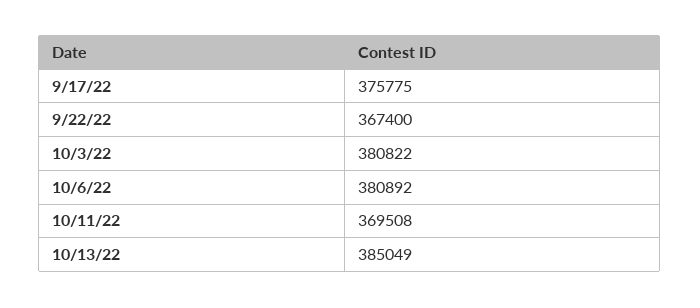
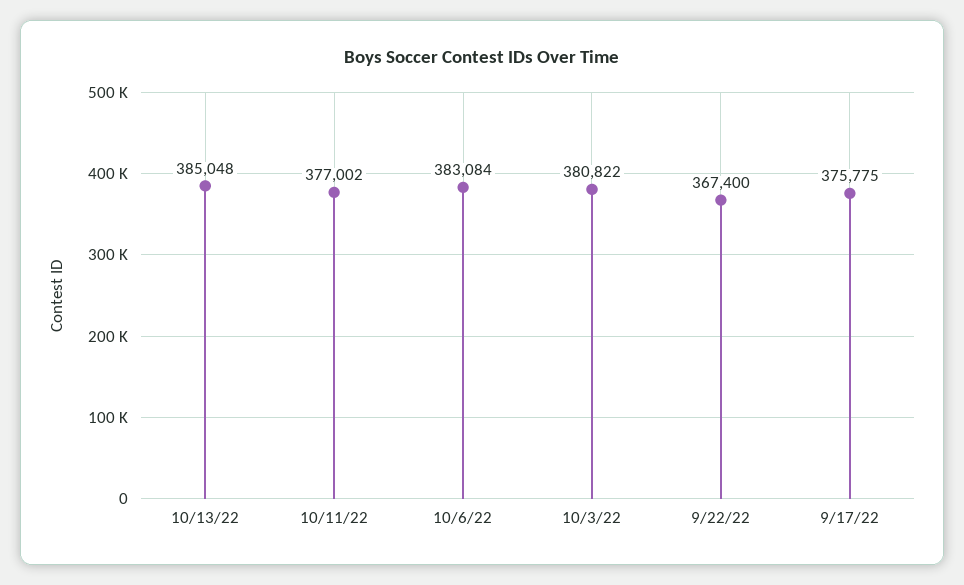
10/6/22: 380892 -> 383084
10/11/22: 369508 -> 377002
10/13/22: 385049 -> 385048

